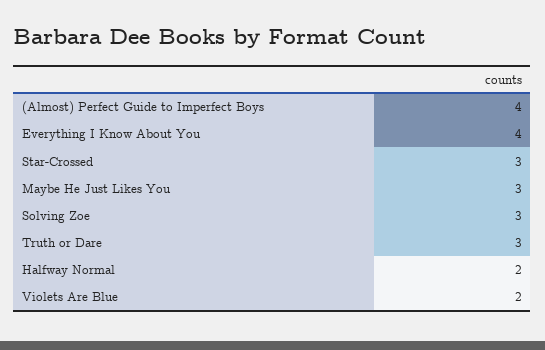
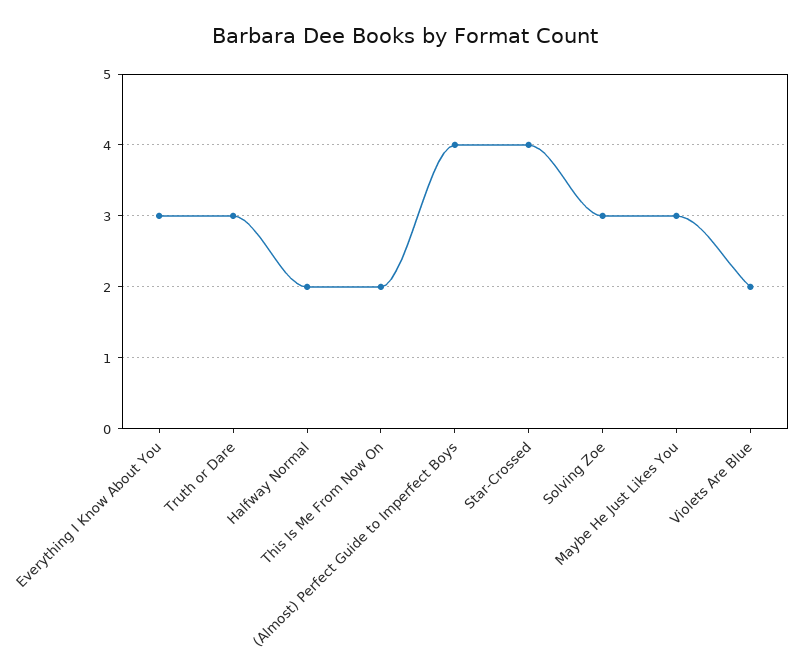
Everything I Know About You: 4 -> 3
Star-Crossed: 3 -> 4
This Is Me From Now On: none -> 2

